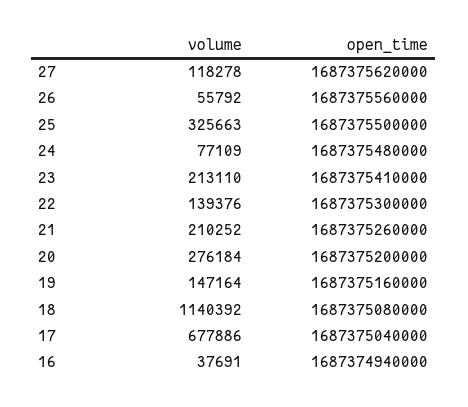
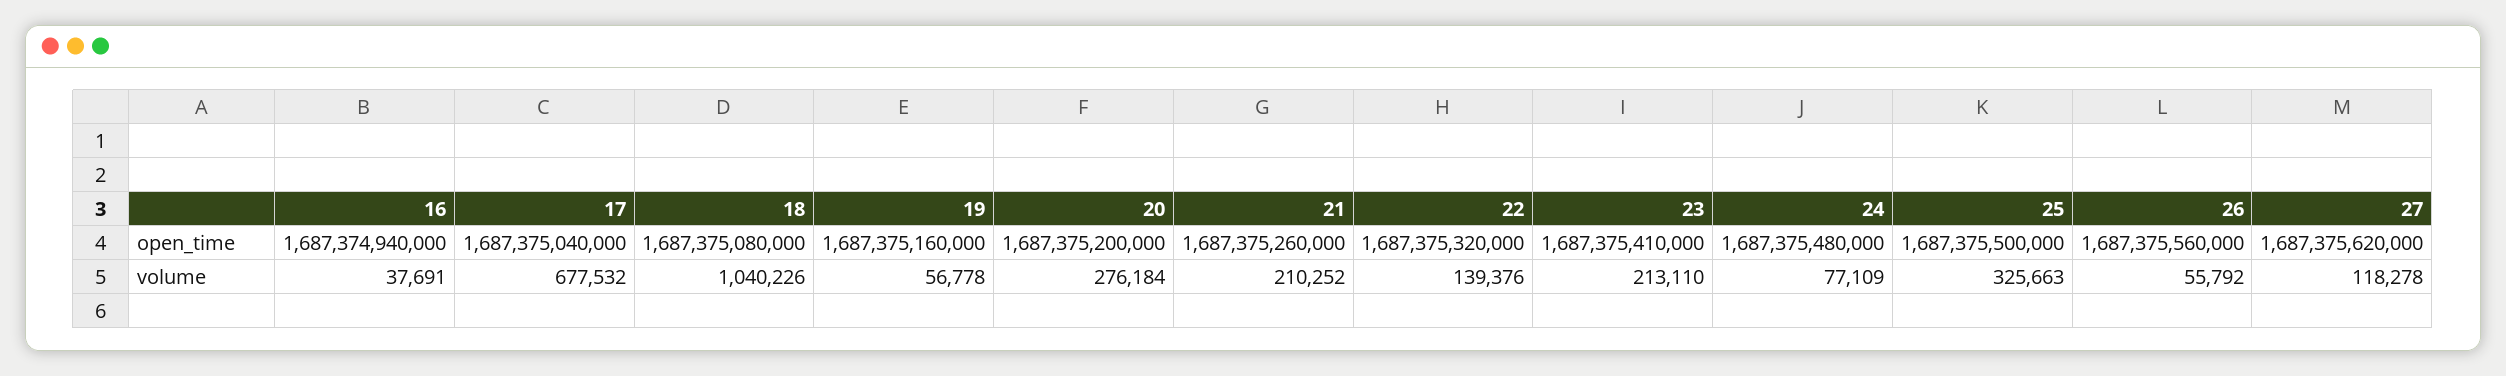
open_time, 22: 1687375300000 -> 1687375320000
volume, 19: 147164 -> 56778
volume, 18: 1140392 -> 1040226
volume, 17: 677886 -> 677532

